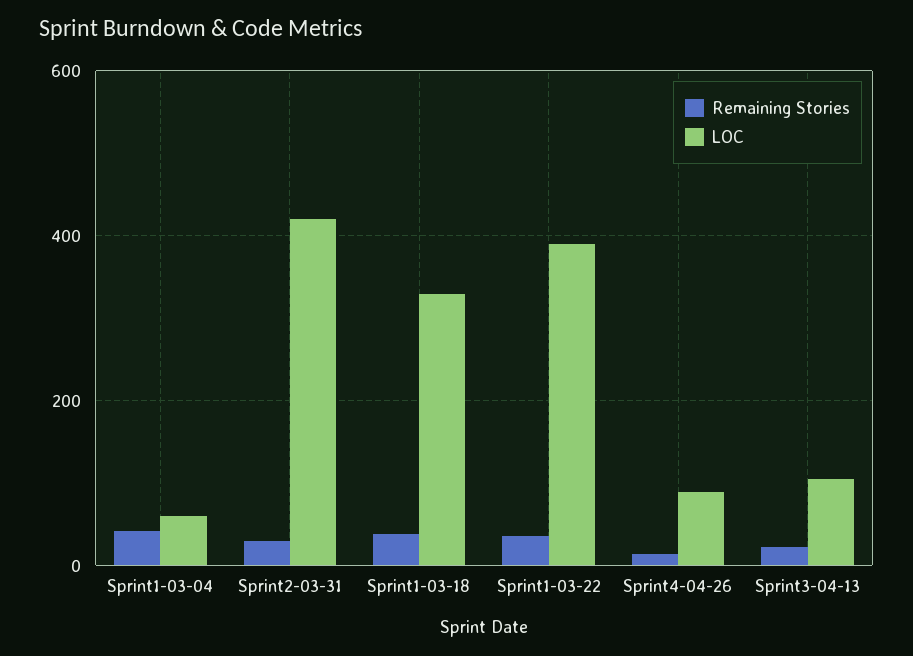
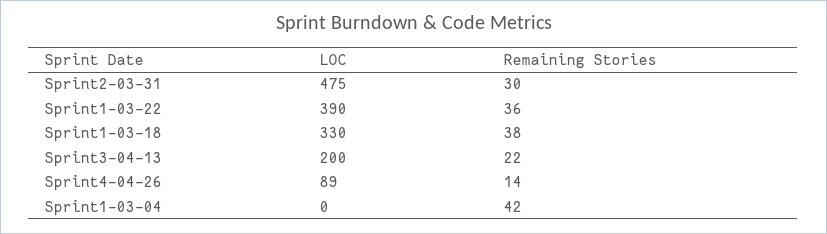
LOC, Sprint1-03-04: 60 -> 0
LOC, Sprint2-03-31: 420 -> 475
LOC, Sprint3-04-13: 100 -> 200

